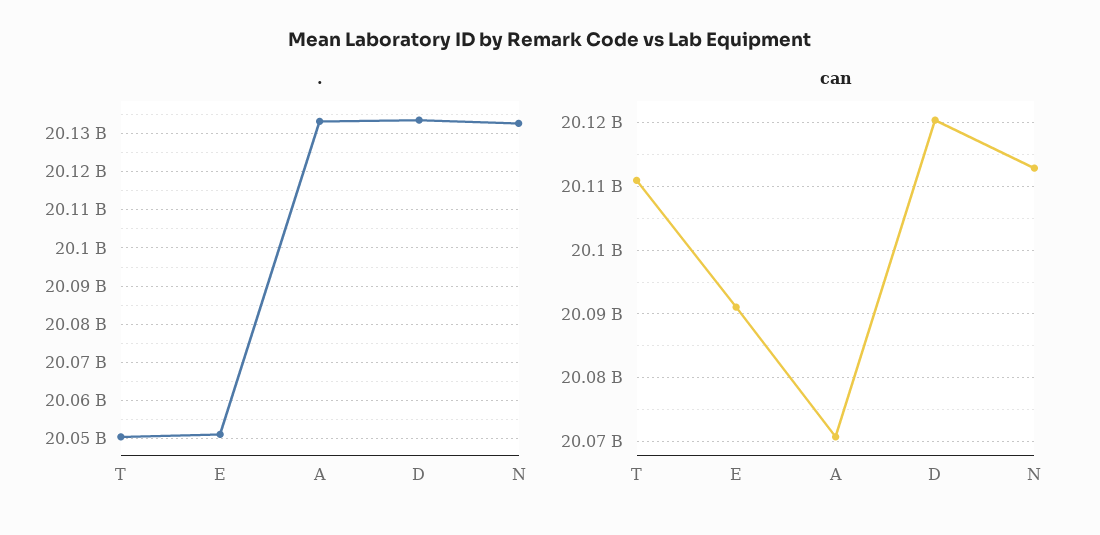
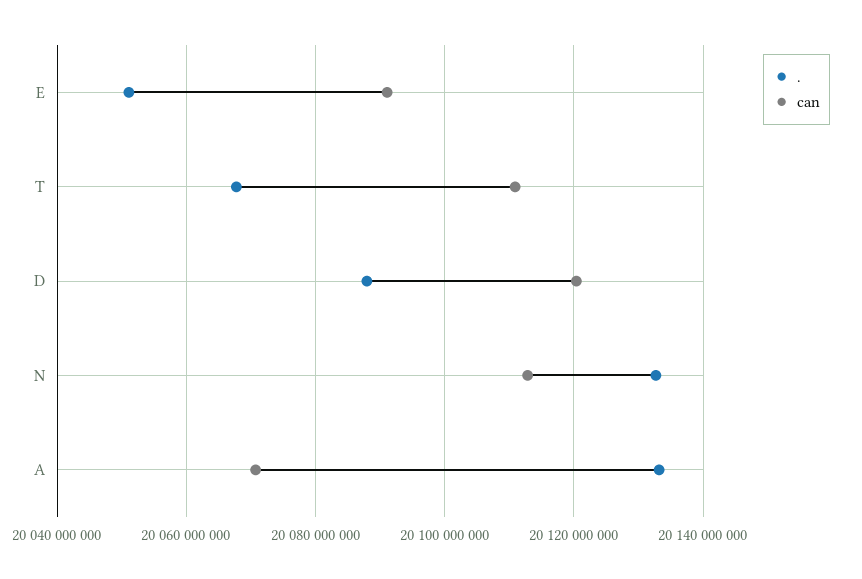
., T: 20050000000 -> 20068000000
., D: 20134000000 -> 20088000000

